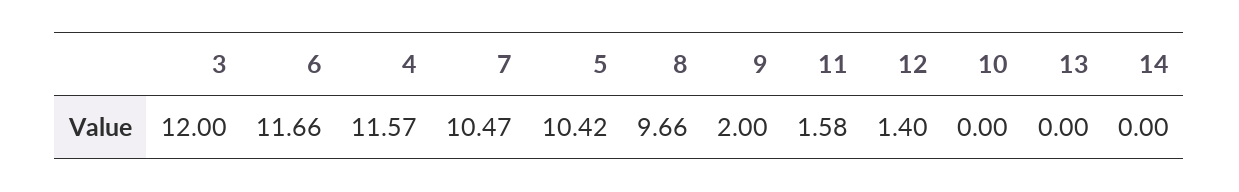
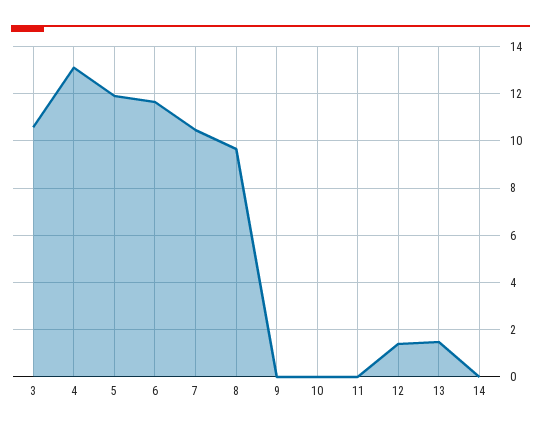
3: 12 -> 10.5
4: 11.57 -> 13
5: 10.42 -> 12
9: 2 -> 0
11: 1.58 -> 0
13: 0 -> 1.5

